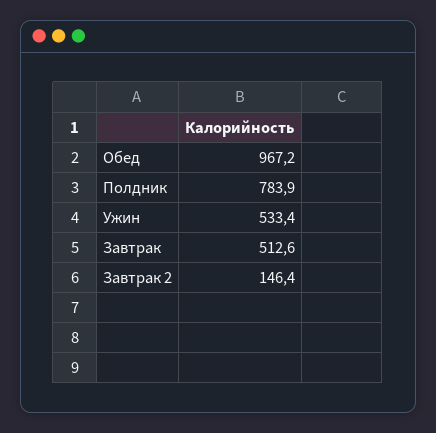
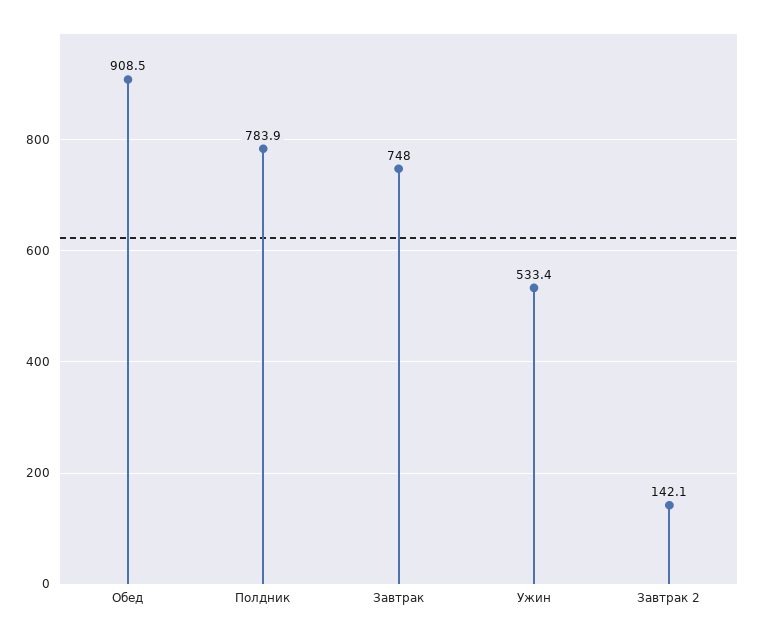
Обед: 967.2 -> 908.5
Завтрак: 512.6 -> 748
Завтрак 2: 146.4 -> 142.1

